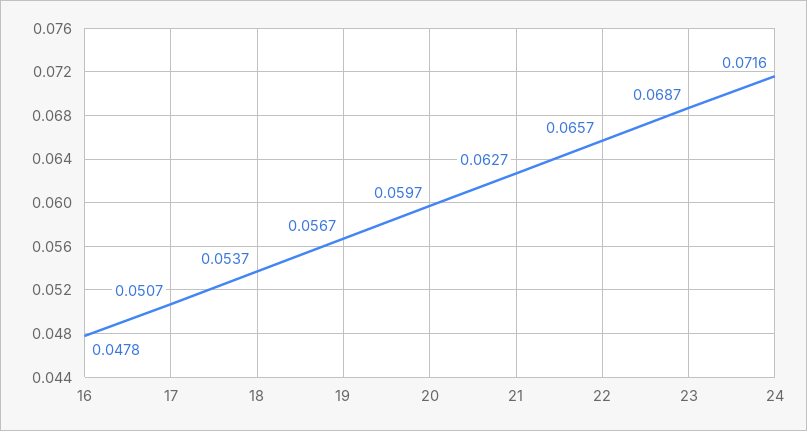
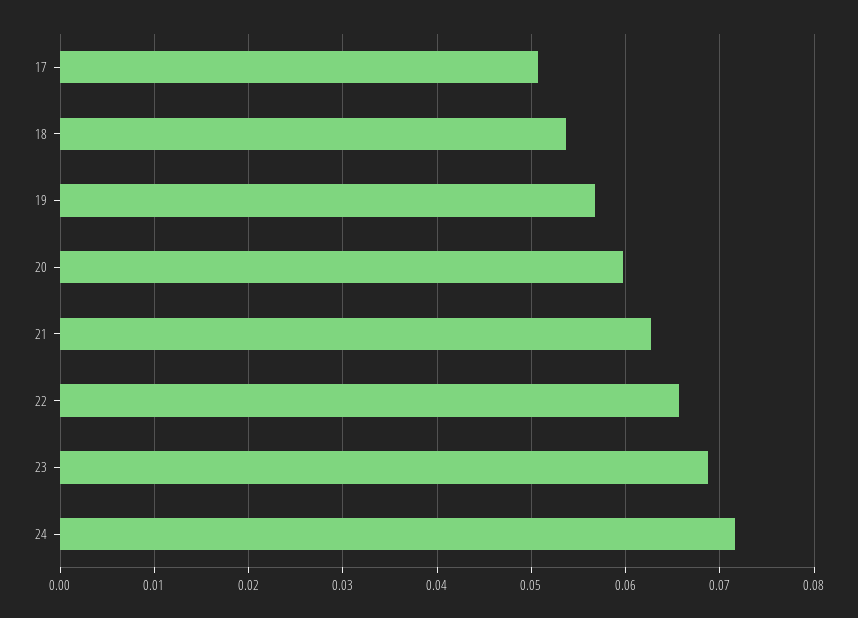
16: 0.0478 -> none

